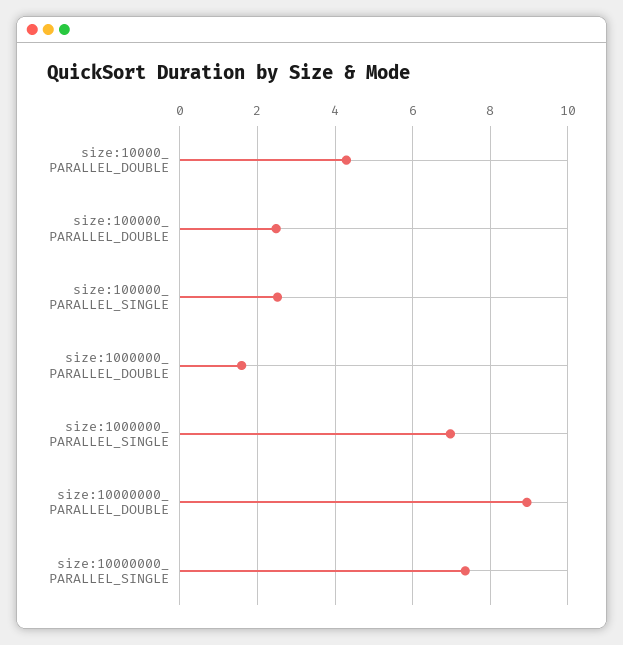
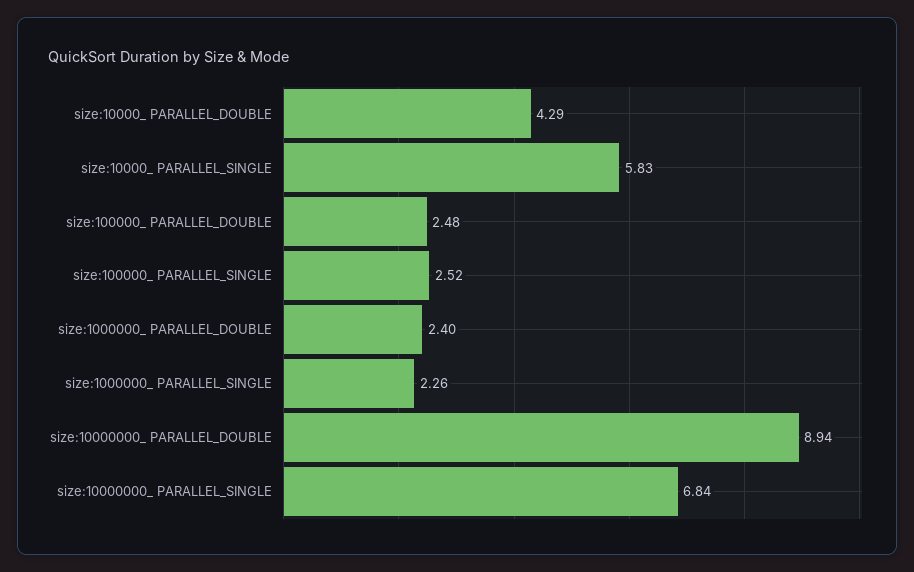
size:1000000_ PARALLEL_DOUBLE: 1.6 -> 2.4
size:1000000_ PARALLEL_SINGLE: 7 -> 2.26
size:10000000_ PARALLEL_SINGLE: 7.4 -> 6.84
size:10000_ PARALLEL_SINGLE: none -> 5.83

